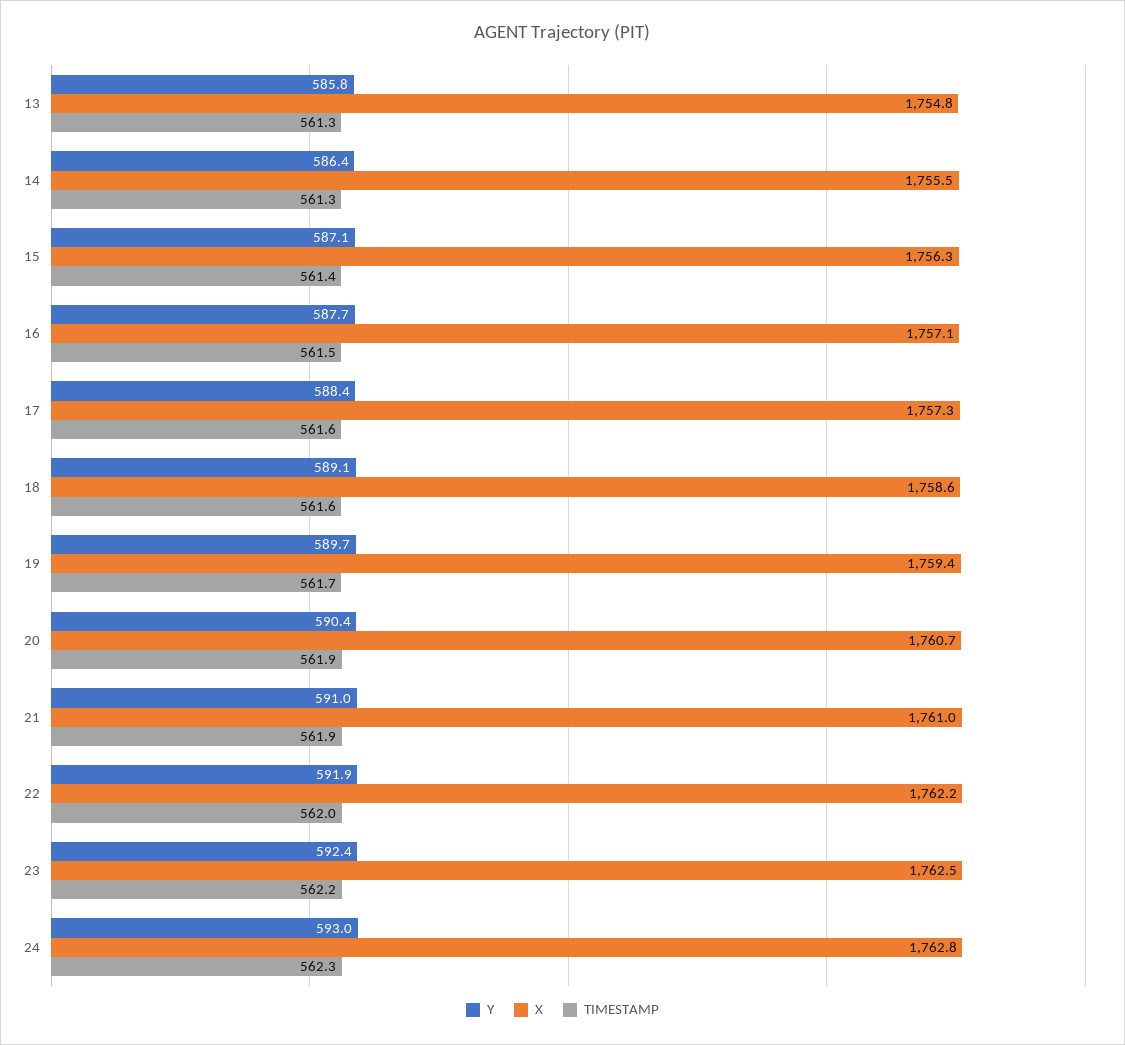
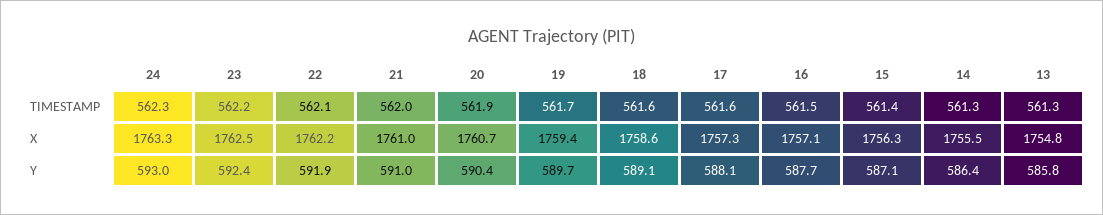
Y, 17: 588.4 -> 588.1
TIMESTAMP, 21: 561.9 -> 562
TIMESTAMP, 22: 562 -> 562.1
X, 24: 1762.8 -> 1763.3

